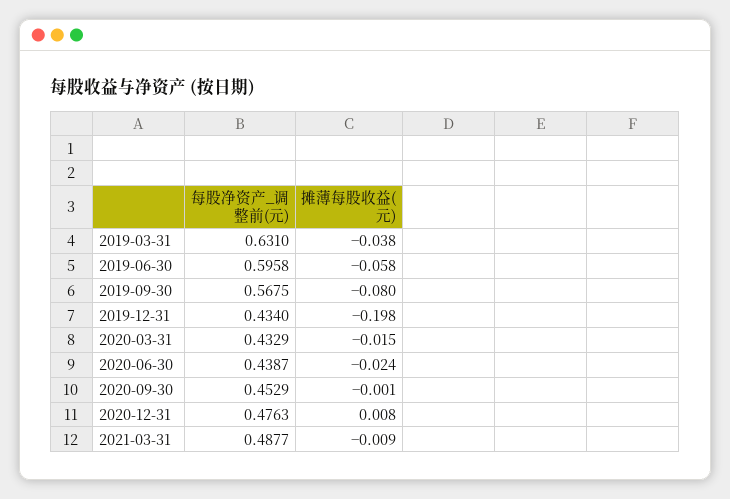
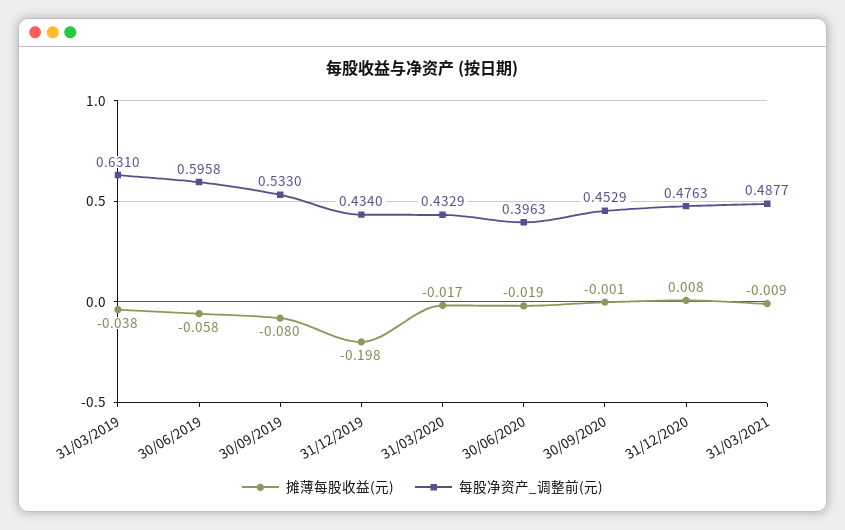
每股净资产_调整前(元), 2019-09-30: 0.5675 -> 0.533
摊薄每股收益(元), 2020-03-31: -0.015 -> -0.017
每股净资产_调整前(元), 2020-06-30: 0.4387 -> 0.3963
摊薄每股收益(元), 2020-06-30: -0.024 -> -0.019

